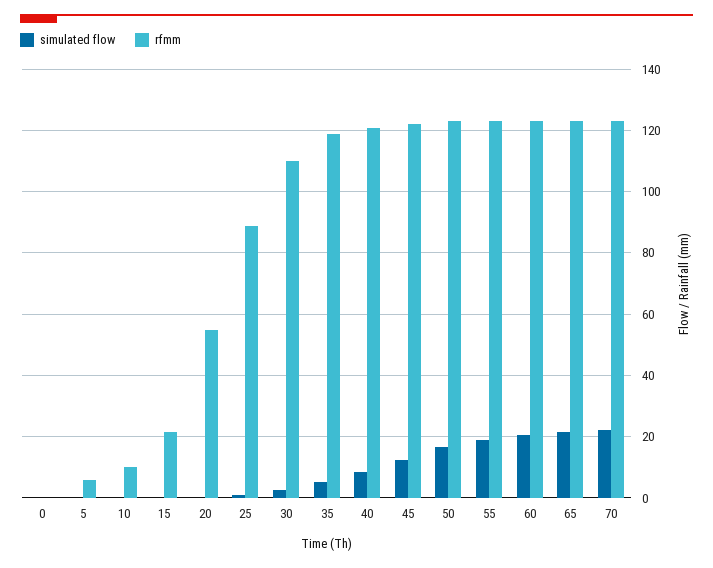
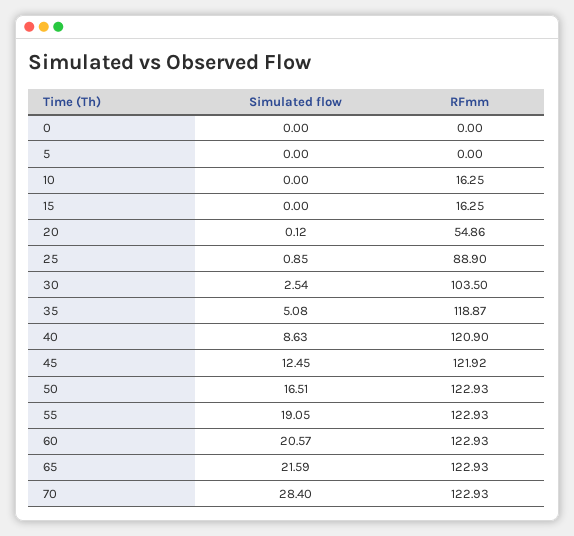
rfmm, 5: 6 -> 0
rfmm, 10: 10 -> 16.25
rfmm, 15: 22 -> 16.25
rfmm, 30: 110 -> 103.5
simulated flow, 70: 22 -> 28.4

